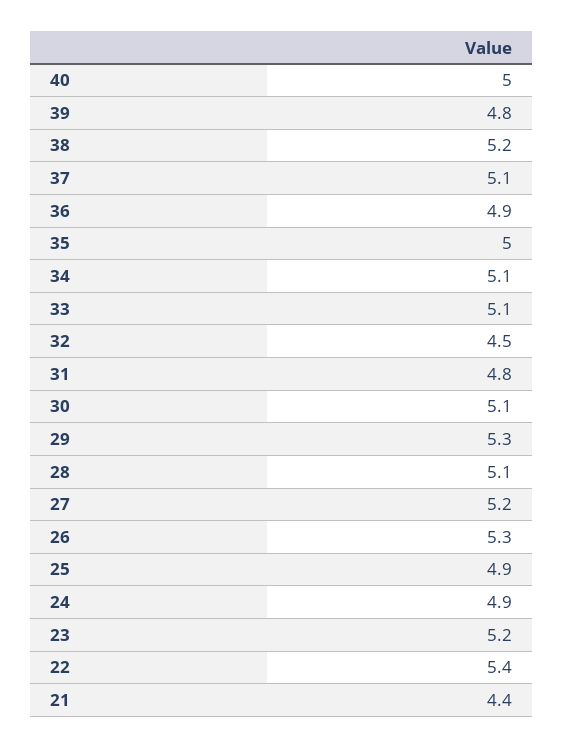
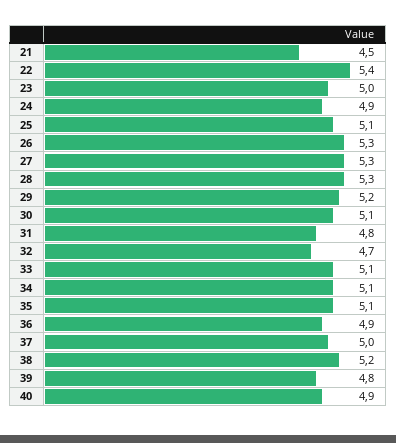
40: 5 -> 4.9
37: 5.1 -> 5
35: 5 -> 5.1
32: 4.5 -> 4.7
29: 5.3 -> 5.2
28: 5.1 -> 5.3
27: 5.2 -> 5.3
25: 4.9 -> 5.1
23: 5.2 -> 5
21: 4.4 -> 4.5

